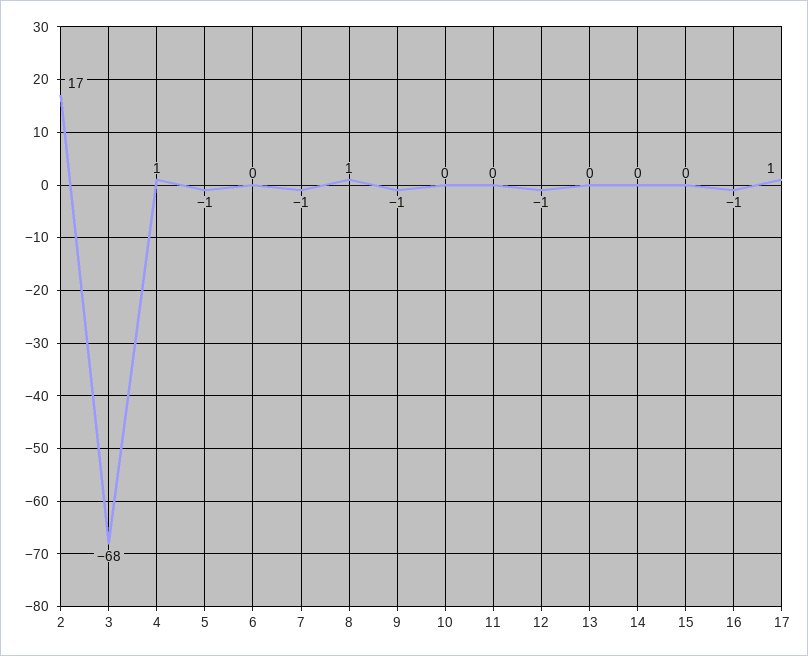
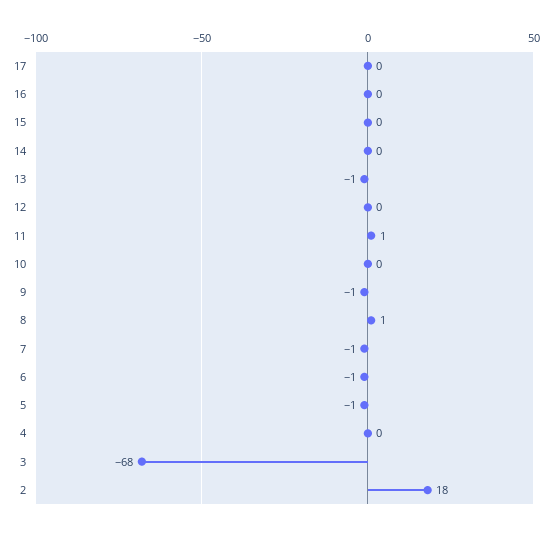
2: 17 -> 18
4: 1 -> 0
6: 0 -> -1
11: 0 -> 1
12: -1 -> 0
13: 0 -> -1
16: -1 -> 0
17: 1 -> 0

